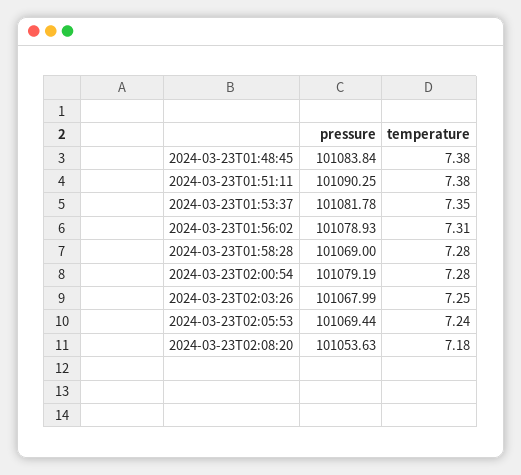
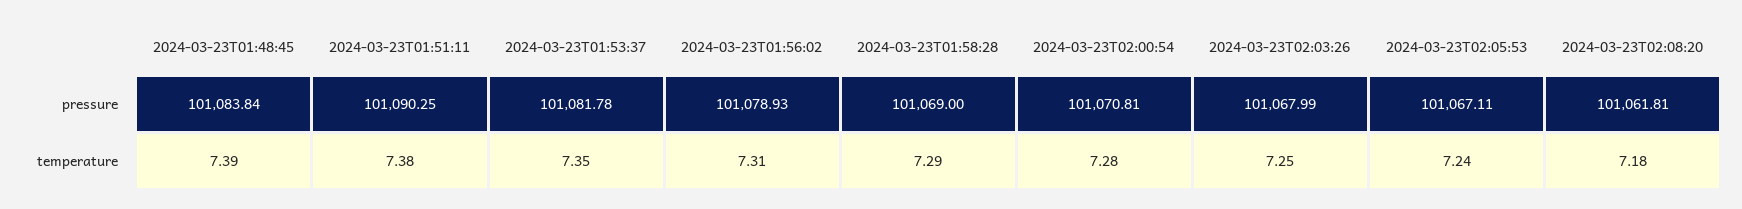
temperature, 2024-03-23T01:48:45: 7.38 -> 7.39
temperature, 2024-03-23T01:58:28: 7.28 -> 7.29
pressure, 2024-03-23T02:00:54: 101079.19 -> 101070.81
pressure, 2024-03-23T02:05:53: 101069.44 -> 101067.11
pressure, 2024-03-23T02:08:20: 101053.63 -> 101061.81

